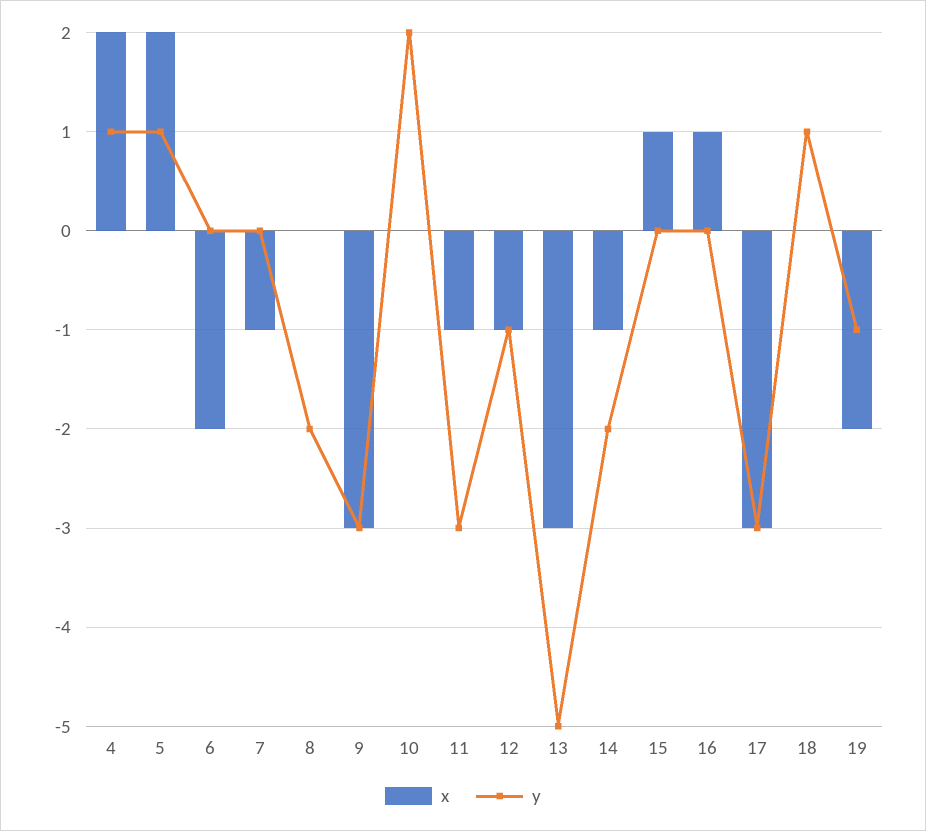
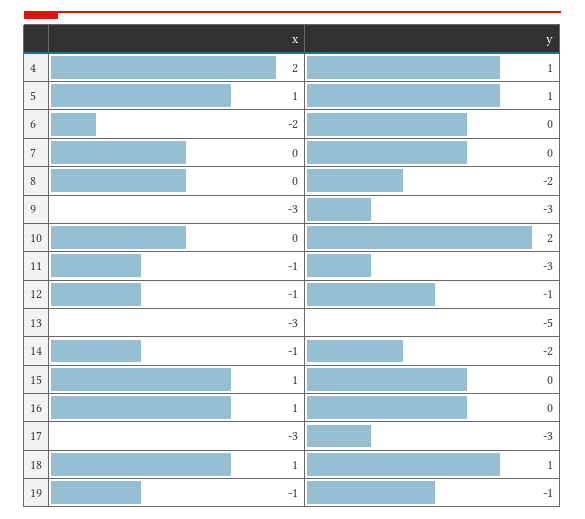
x, 5: 2 -> 1
x, 7: -1 -> 0
x, 18: 0 -> 1
x, 19: -2 -> -1

